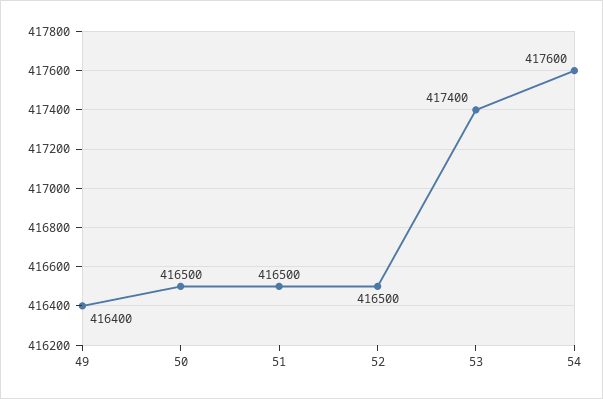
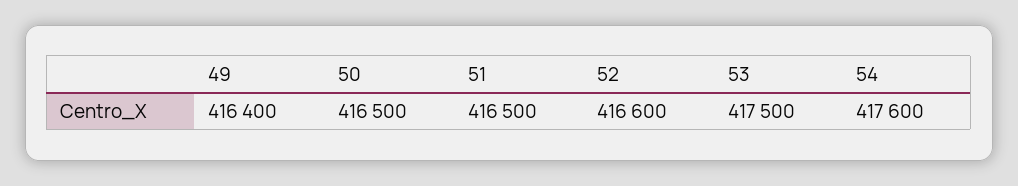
52: 416500 -> 416600
53: 417400 -> 417500

